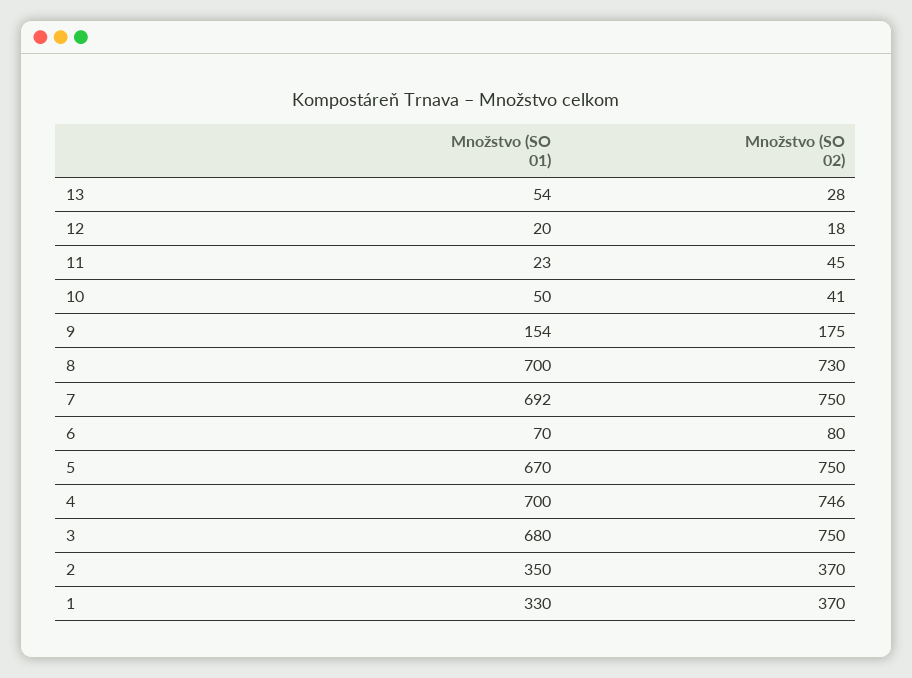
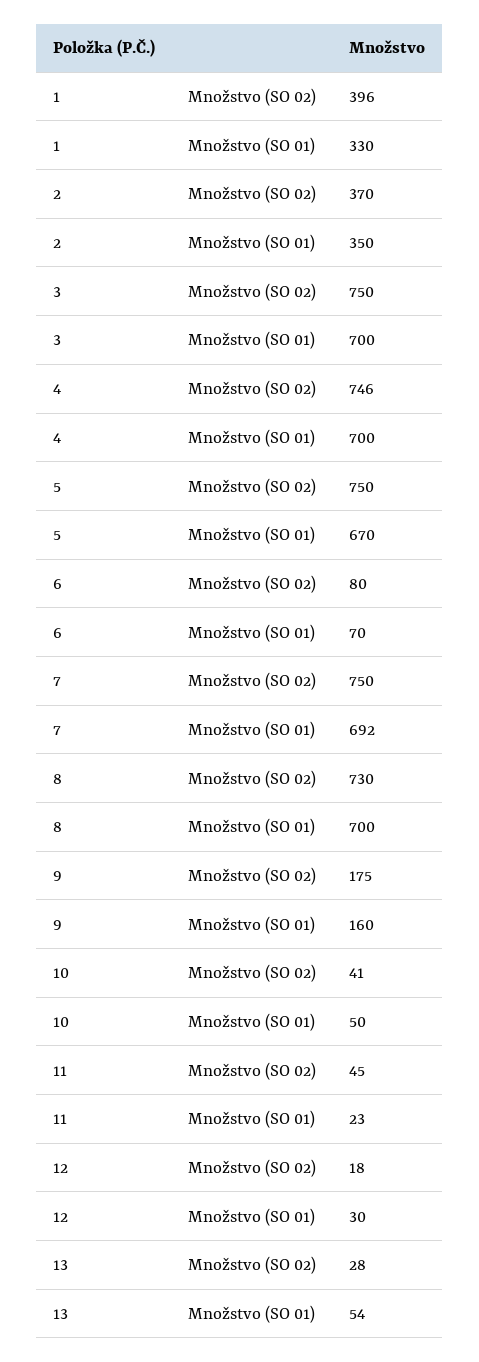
Množstvo (SO 01), 12: 20 -> 30
Množstvo (SO 01), 9: 154 -> 160
Množstvo (SO 01), 3: 680 -> 700
Množstvo (SO 02), 1: 370 -> 396

